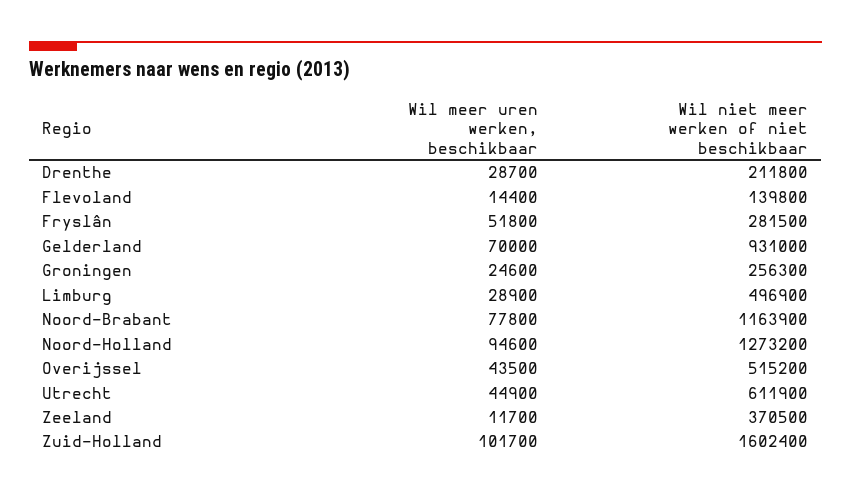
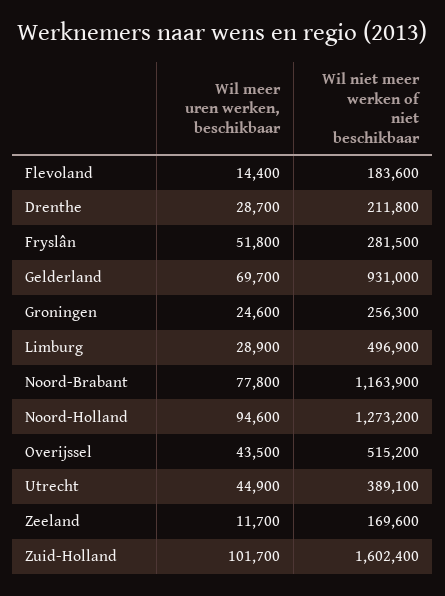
Wil niet meer werken of niet beschikbaar, Flevoland: 139800 -> 183600
Wil meer uren werken, beschikbaar, Gelderland: 70000 -> 69700
Wil niet meer werken of niet beschikbaar, Utrecht: 611900 -> 389100
Wil niet meer werken of niet beschikbaar, Zeeland: 370500 -> 169600

